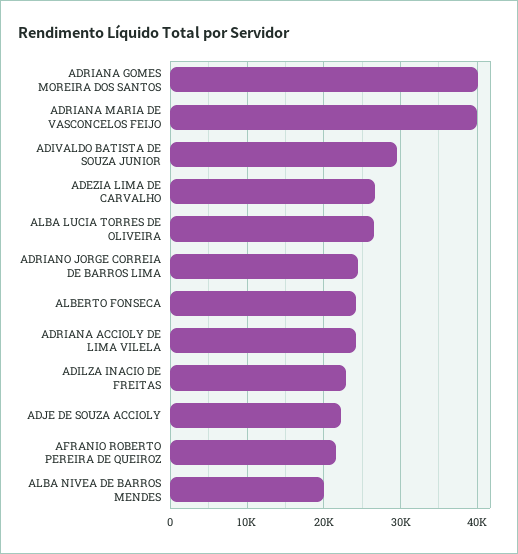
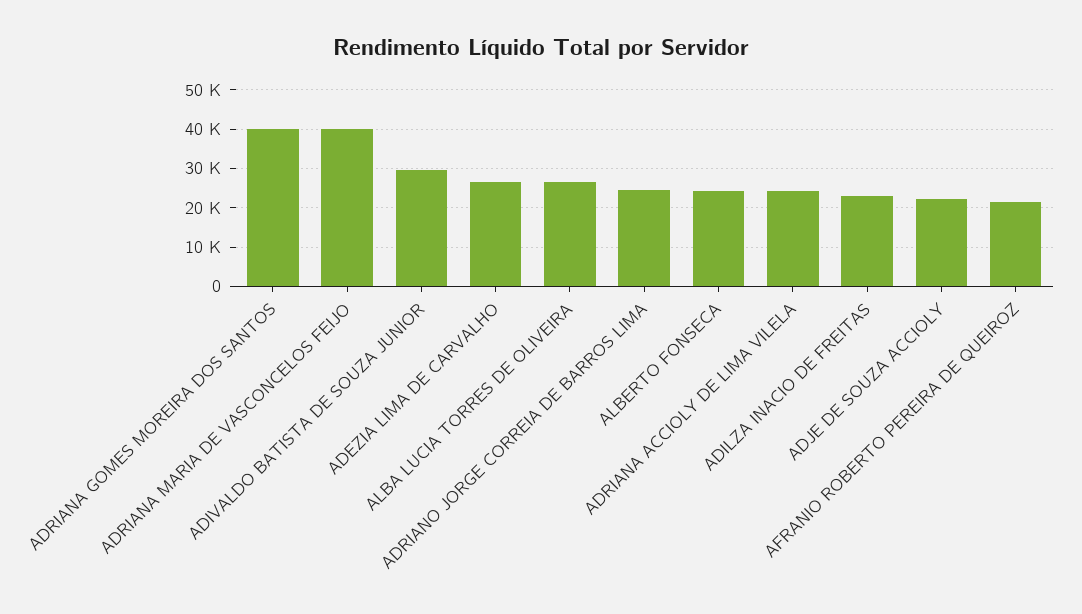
ALBA NIVEA DE BARROS MENDES: 20000 -> none

